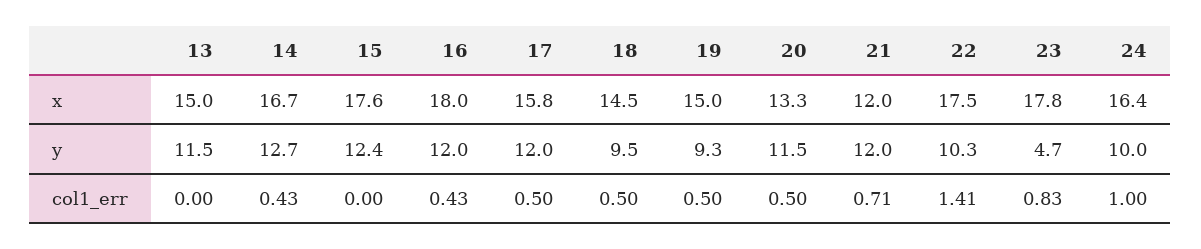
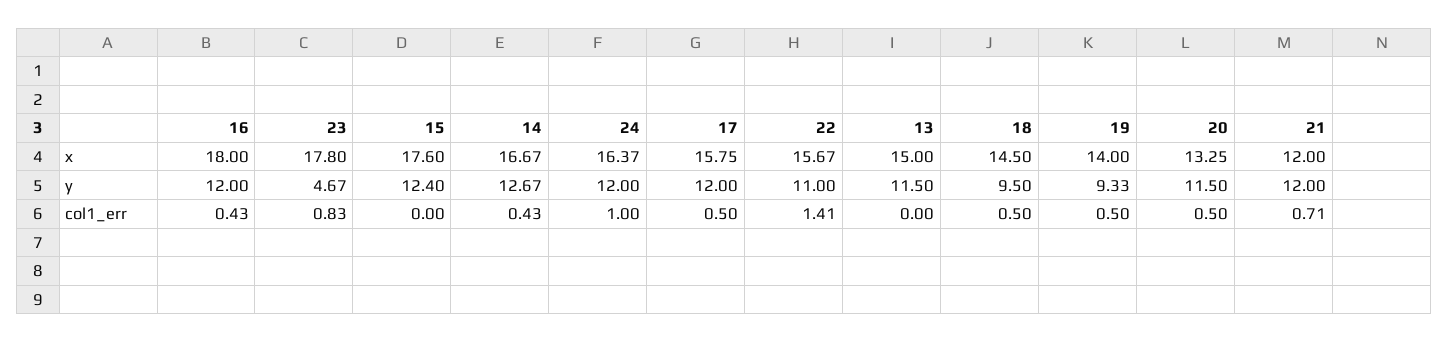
19, x: 15 -> 14
22, x: 17.5 -> 15.67
22, y: 10.3 -> 11
24, y: 10 -> 12

